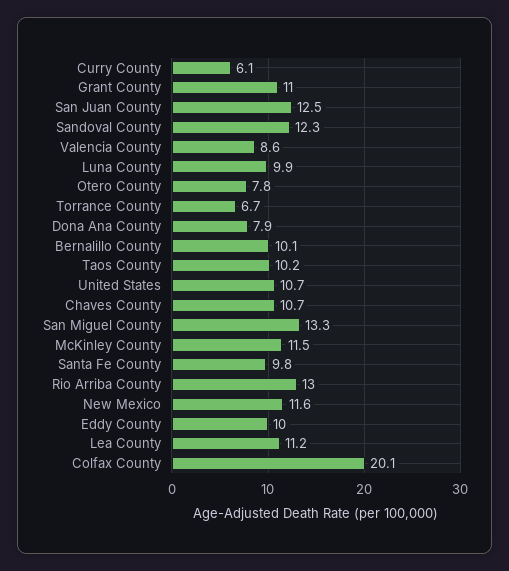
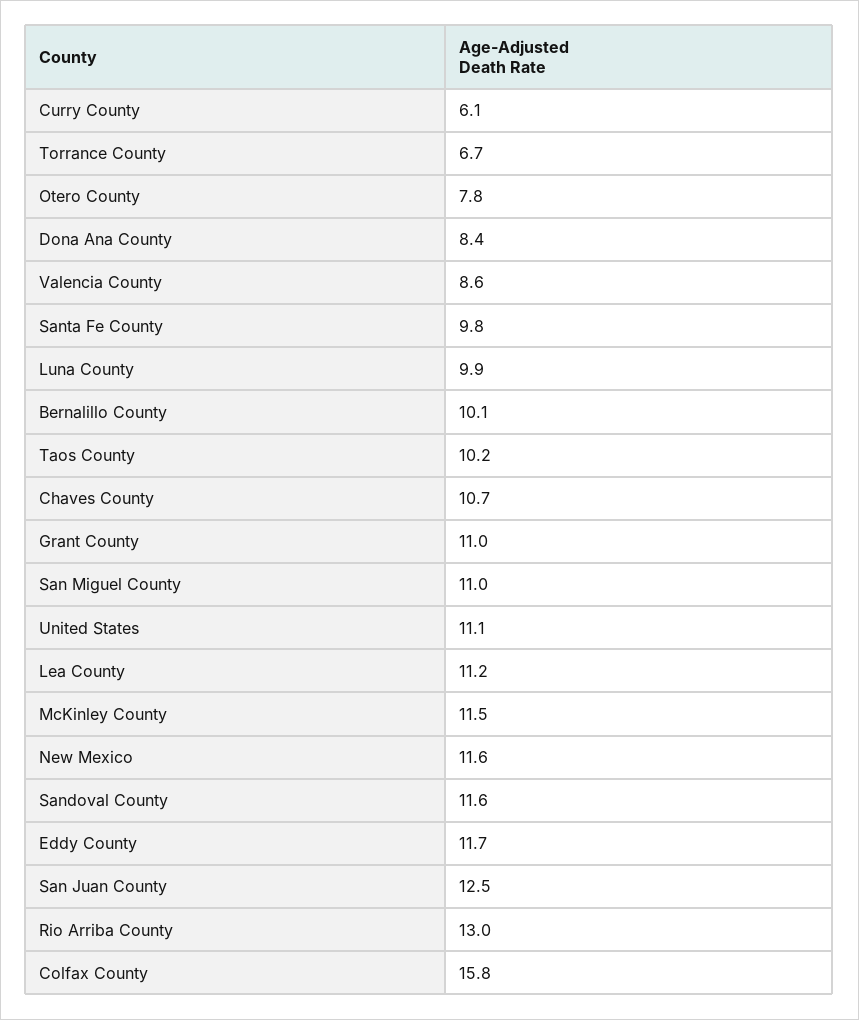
Sandoval County: 12.3 -> 11.6
Dona Ana County: 7.9 -> 8.4
United States: 10.7 -> 11.1
San Miguel County: 13.3 -> 11
Eddy County: 10 -> 11.7
Colfax County: 20.1 -> 15.8

